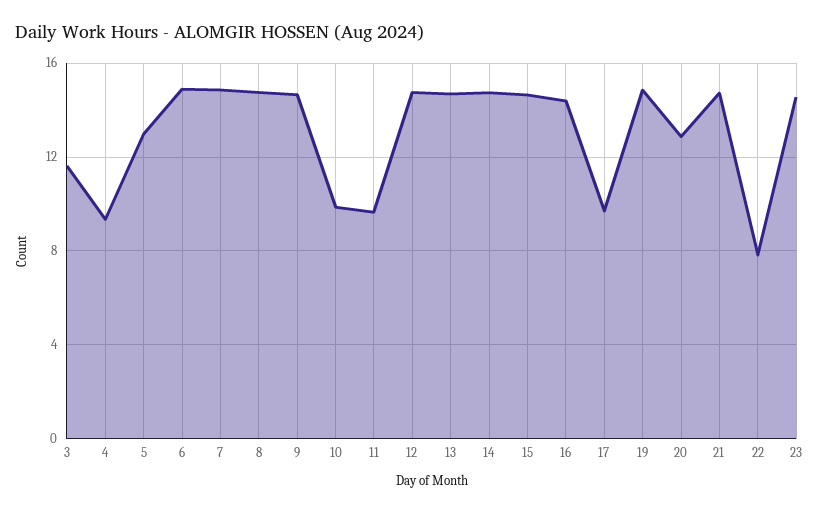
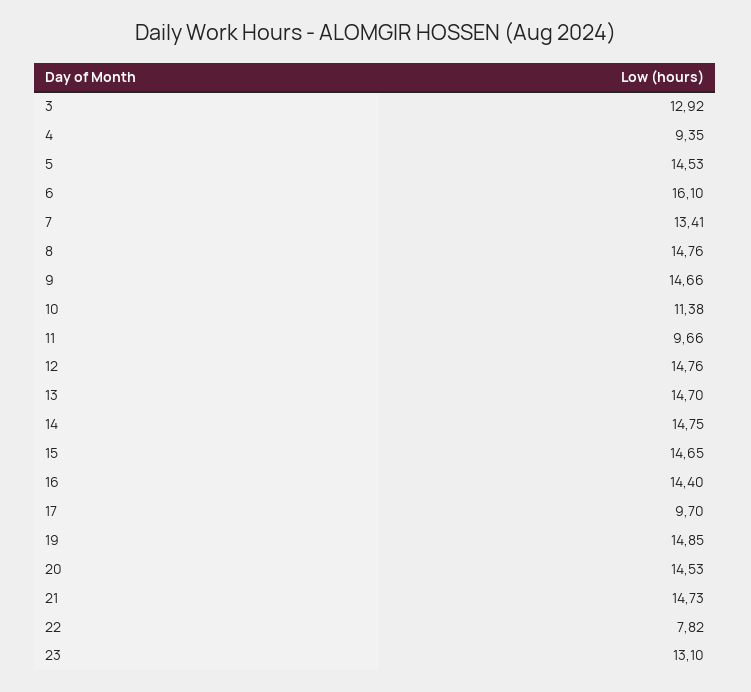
3: 11.5 -> 12.92
5: 13 -> 14.53
6: 15 -> 16.1
7: 15 -> 13.41
10: 10 -> 11.38
20: 13 -> 14.53
23: 14.5 -> 13.1

